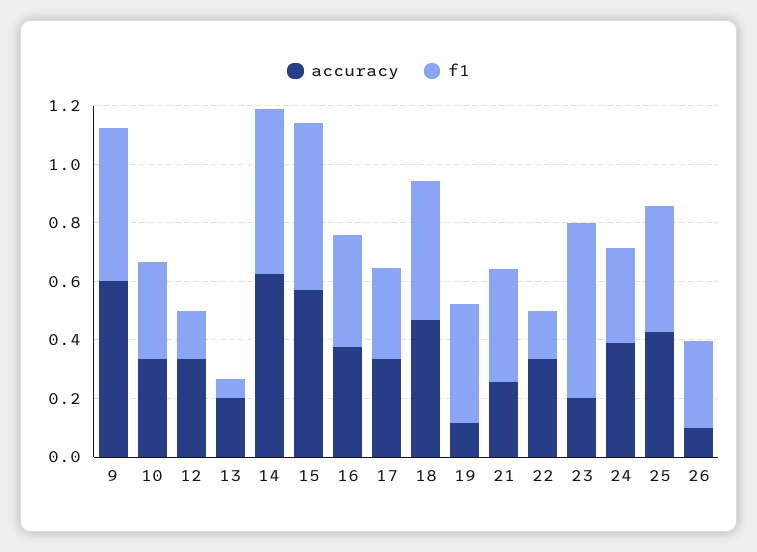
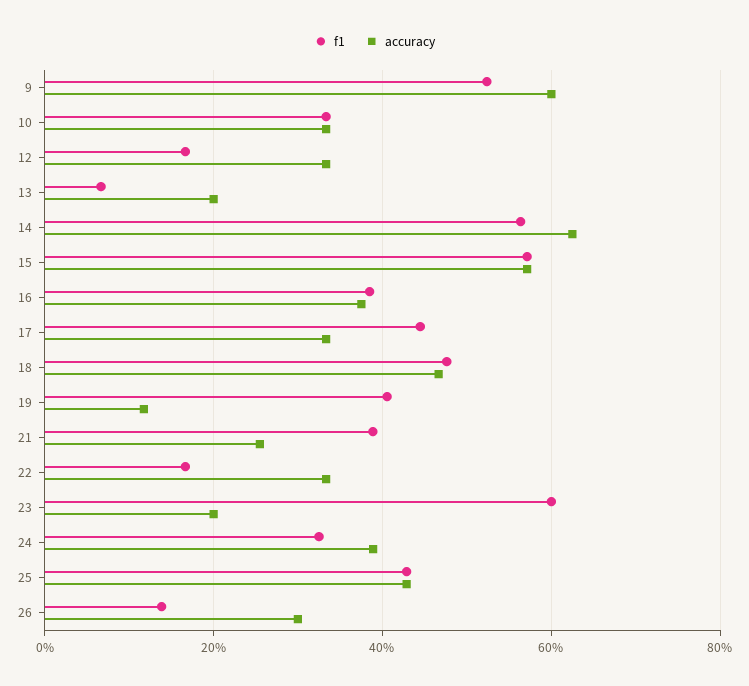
f1, 17: 0.3 -> 0.44
accuracy, 26: 0.1 -> 0.3
f1, 26: 0.3 -> 0.14

